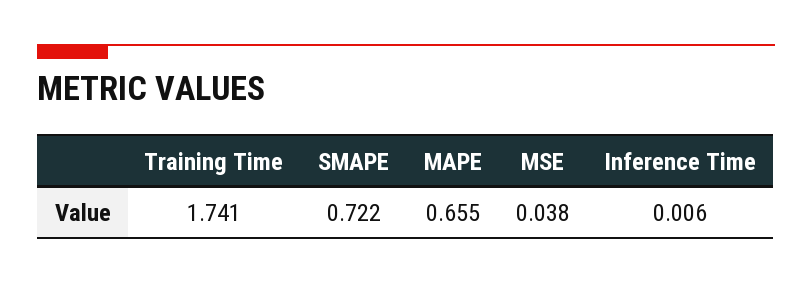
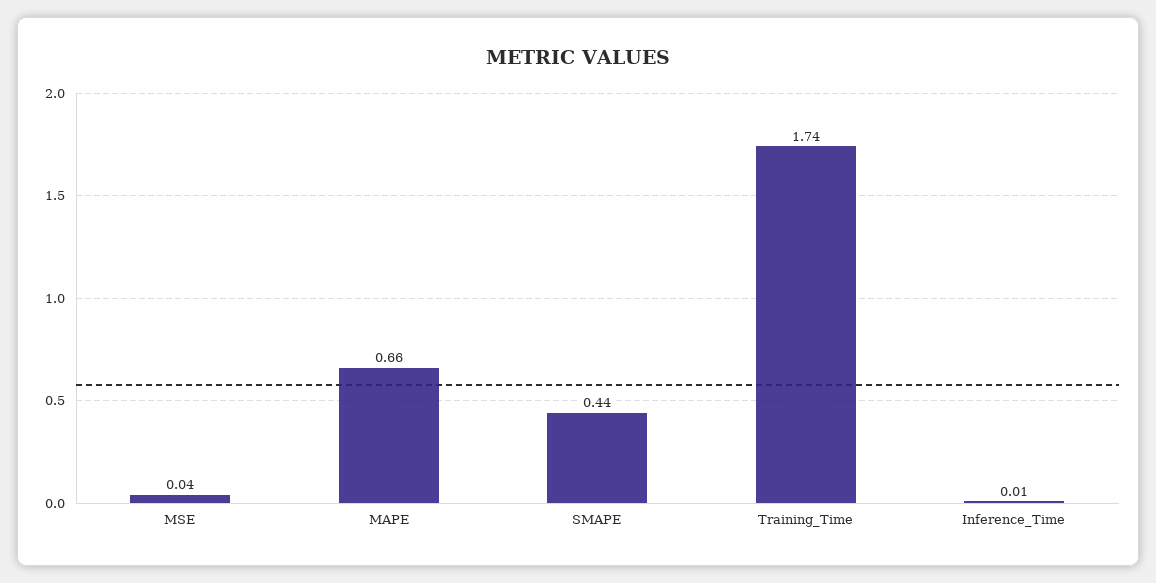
SMAPE: 0.722 -> 0.44

